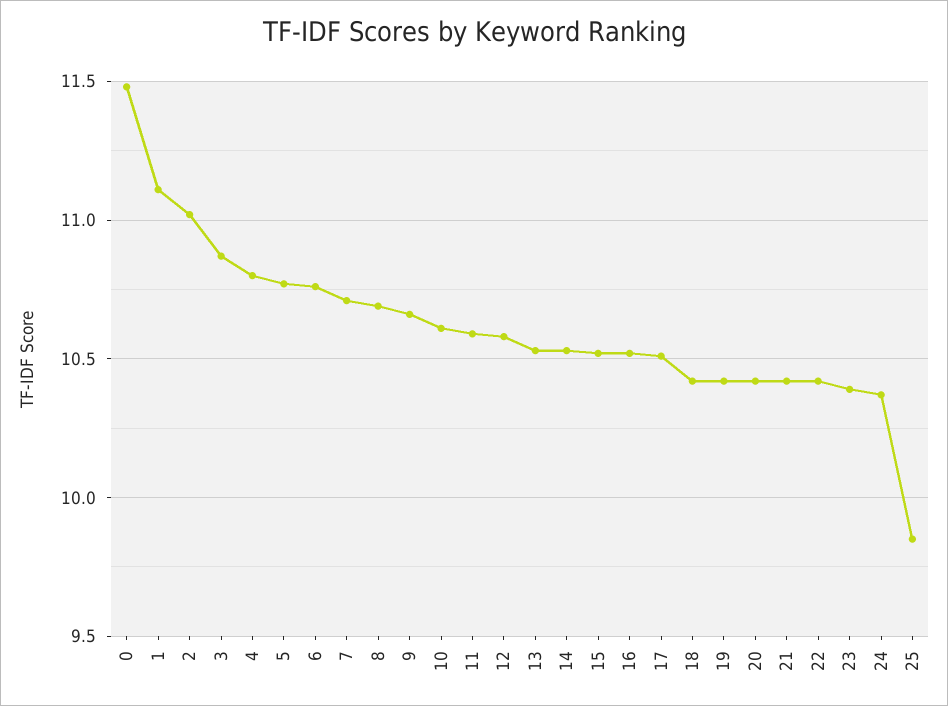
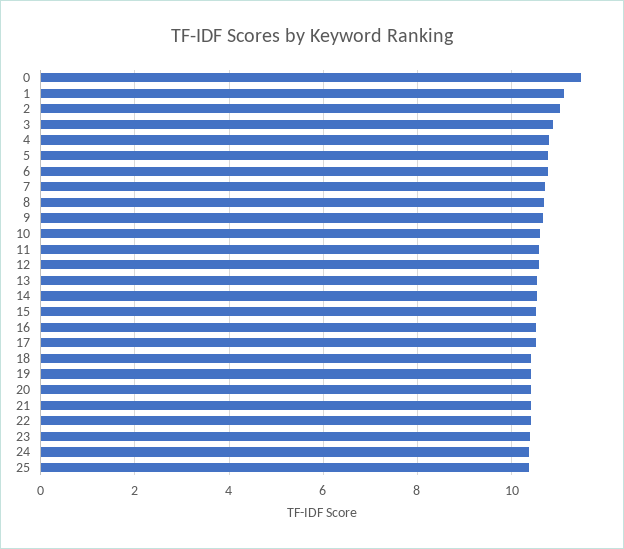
25: 9.85 -> 10.4

